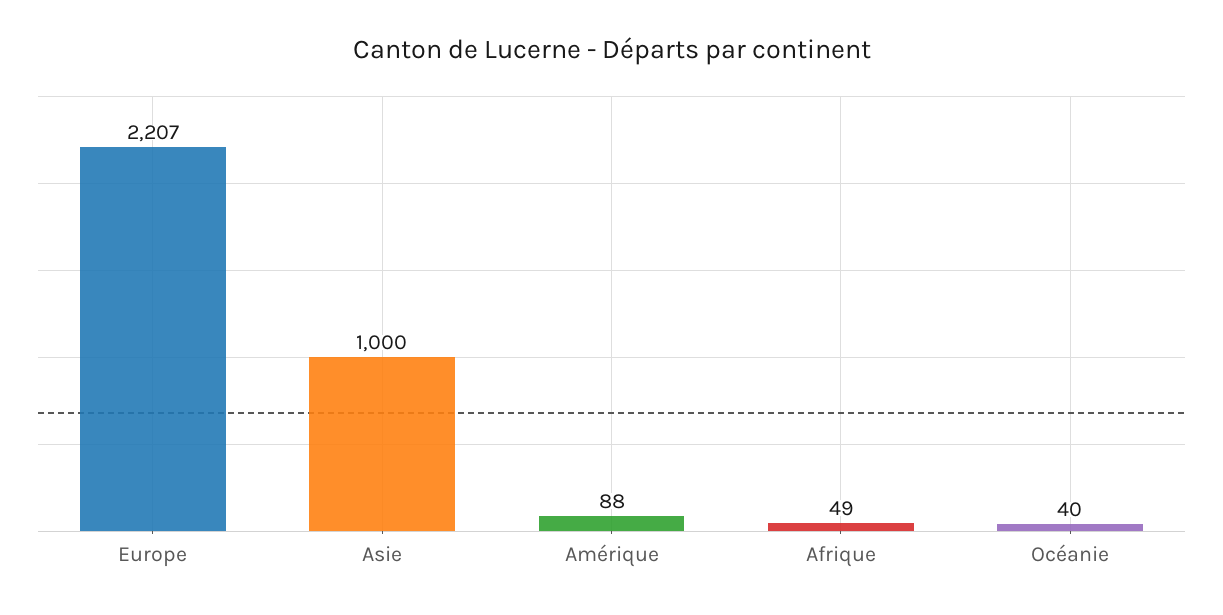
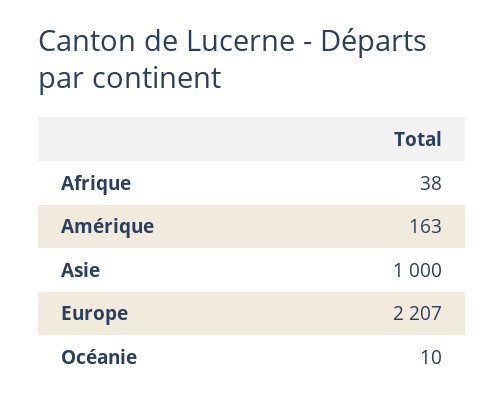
Amérique: 88 -> 163
Afrique: 49 -> 38
Océanie: 40 -> 10

